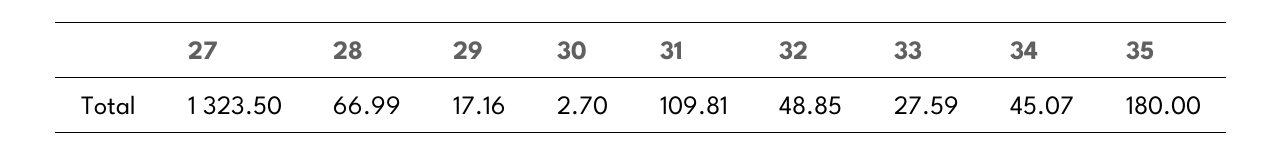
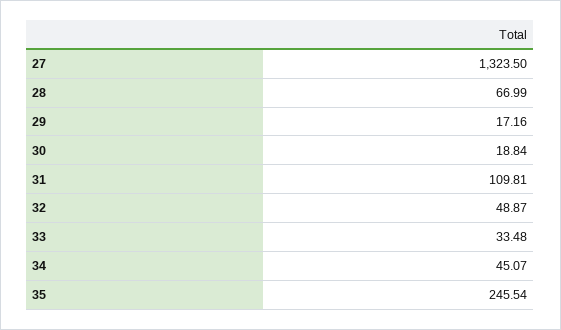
30: 2.7 -> 18.84
32: 48.85 -> 48.87
33: 27.59 -> 33.48
35: 180 -> 245.54

